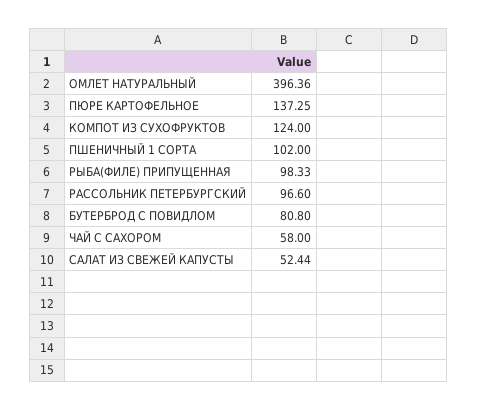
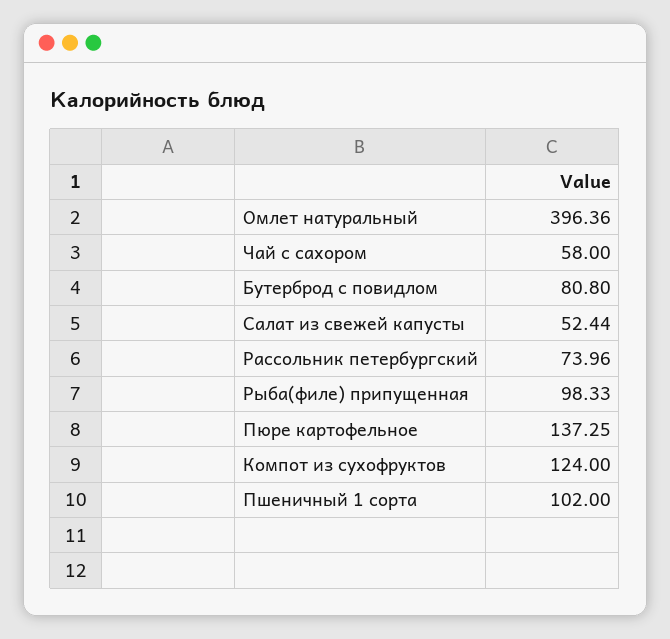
РАССОЛЬНИК ПЕТЕРБУРГСКИЙ: 96.6 -> 73.96

